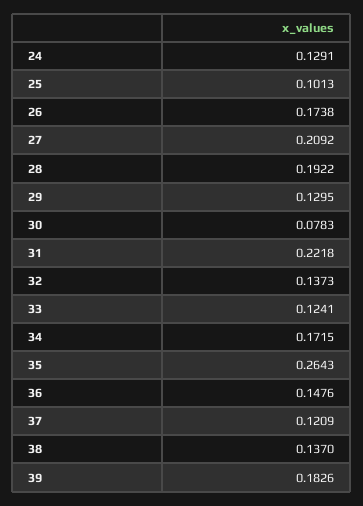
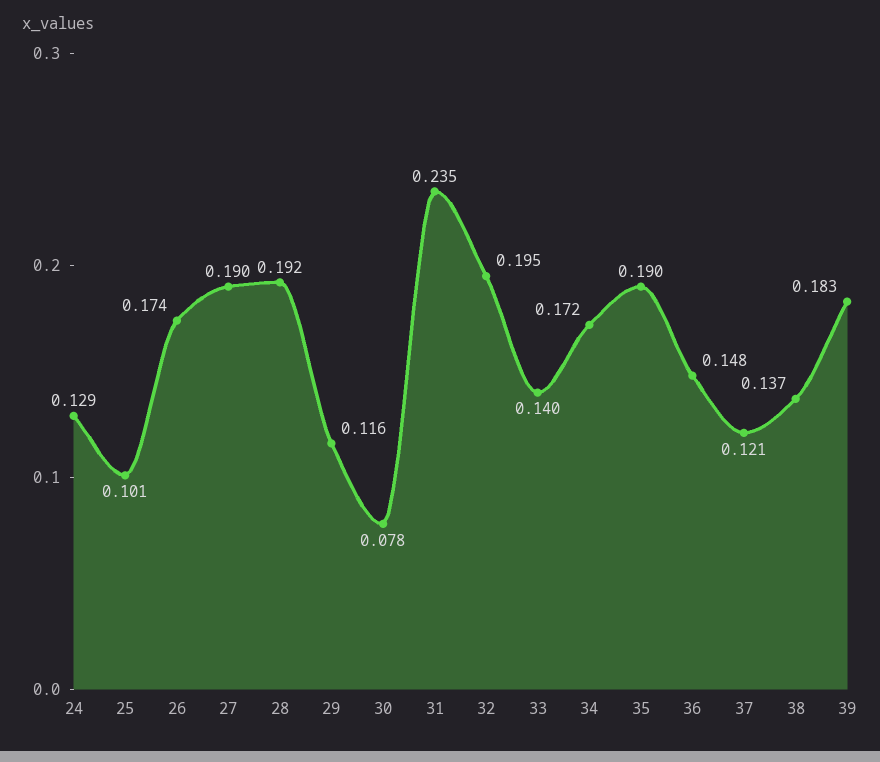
27: 0.2092 -> 0.19
29: 0.1295 -> 0.116
31: 0.2218 -> 0.235
32: 0.1373 -> 0.195
33: 0.1241 -> 0.14
35: 0.2643 -> 0.19

